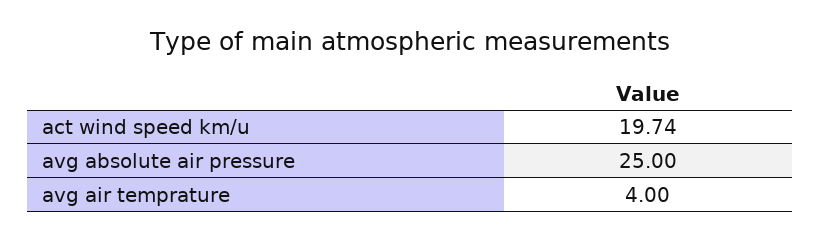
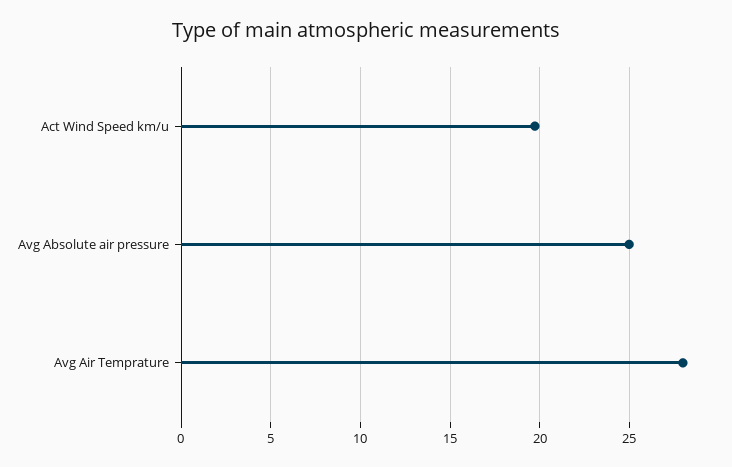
avg air temprature: 4 -> 28

